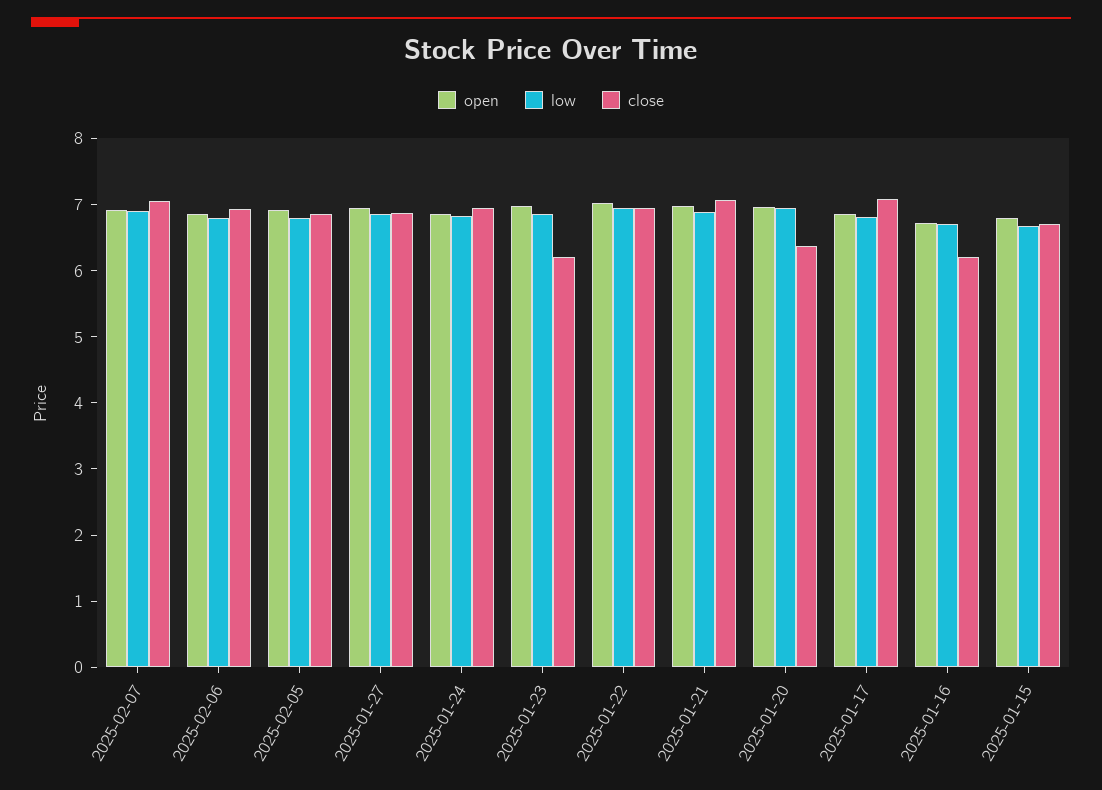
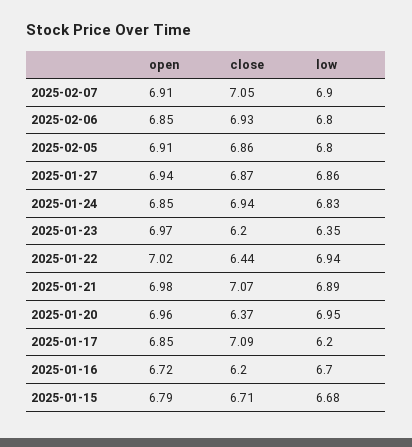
low, 2025-01-23: 6.8 -> 6.35
close, 2025-01-22: 7 -> 6.44
low, 2025-01-17: 6.8 -> 6.2

